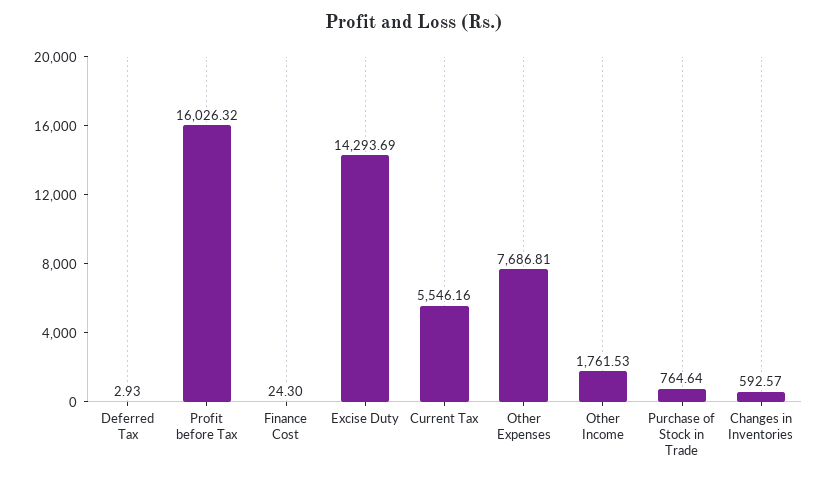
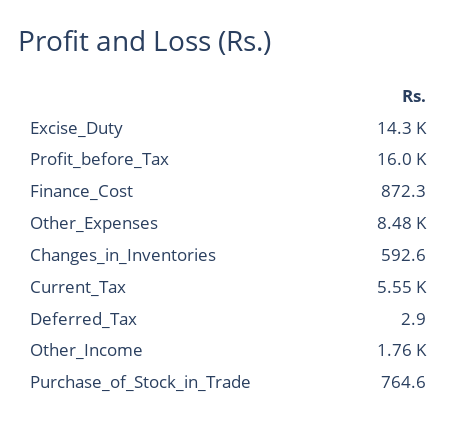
Finance Cost: 24.3 -> 872.3
Other Expenses: 7686.81 -> 8480

